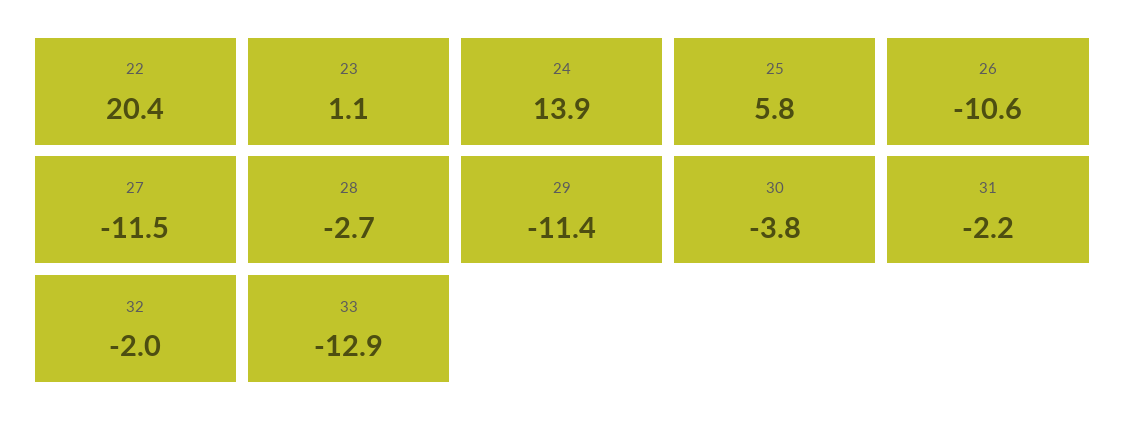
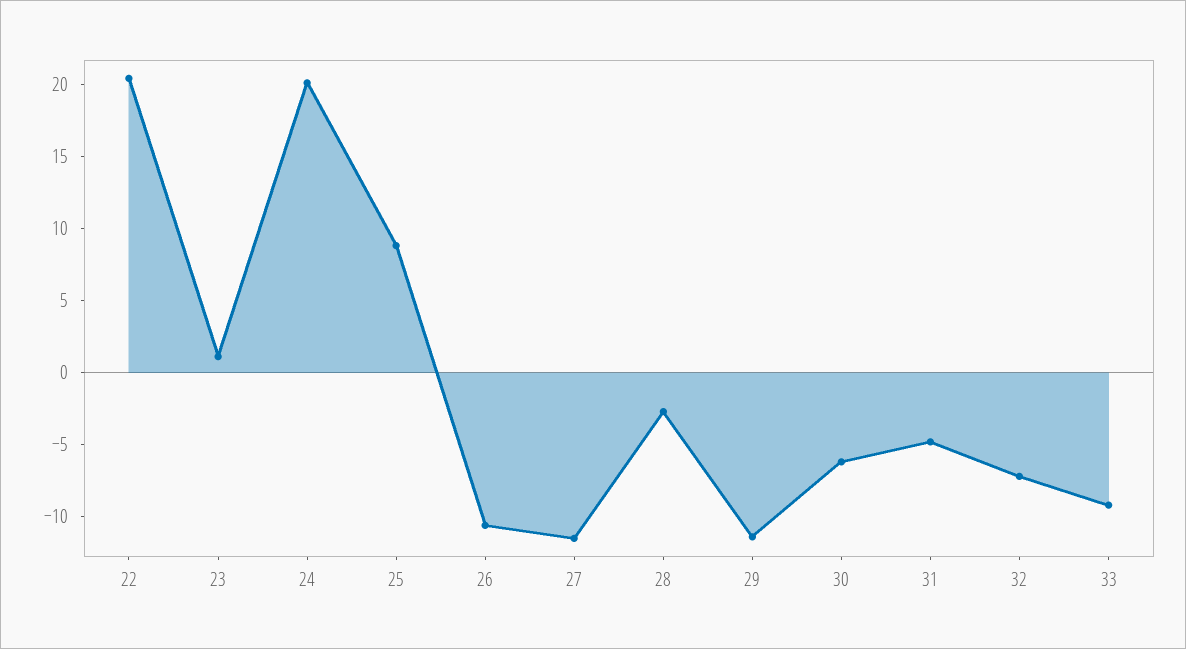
24: 13.9 -> 20
25: 5.8 -> 9
30: -3.8 -> -6
31: -2.2 -> -5
32: -2 -> -7
33: -12.9 -> -9

